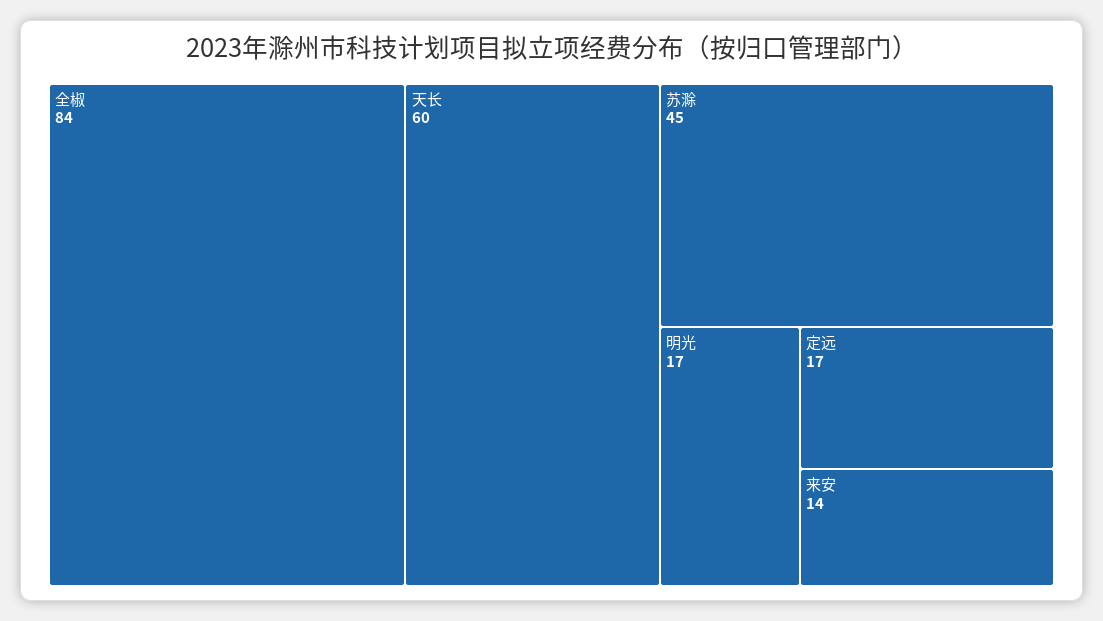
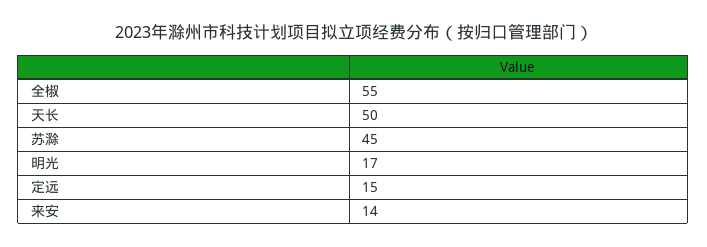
全椒: 84 -> 55
天长: 60 -> 50
定远: 17 -> 15

